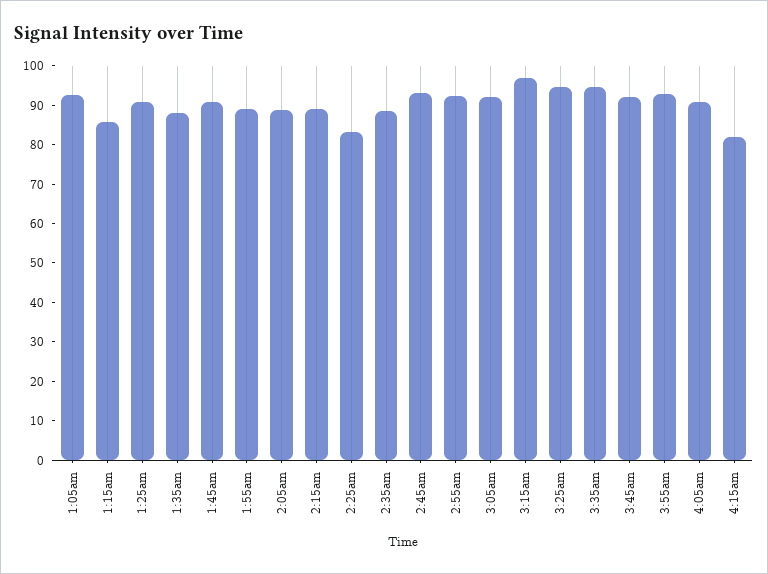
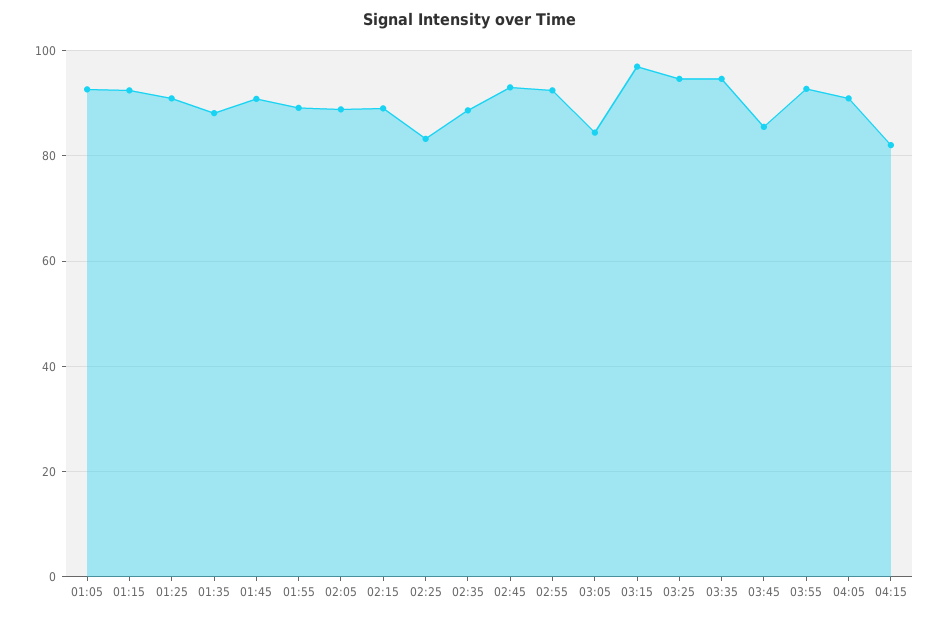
1:15am: 85 -> 92
3:05am: 92.5 -> 84
3:45am: 92.5 -> 86

